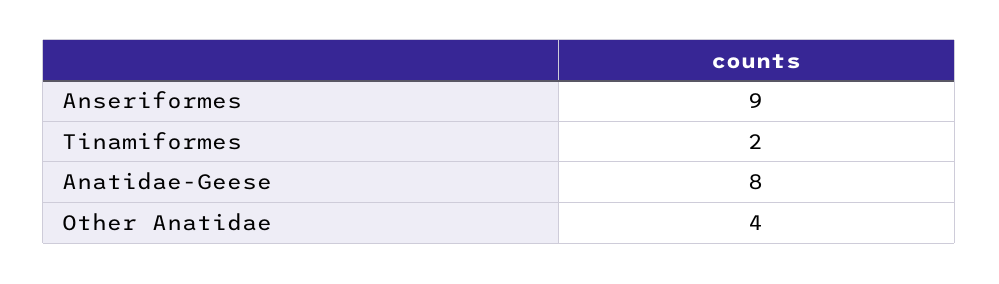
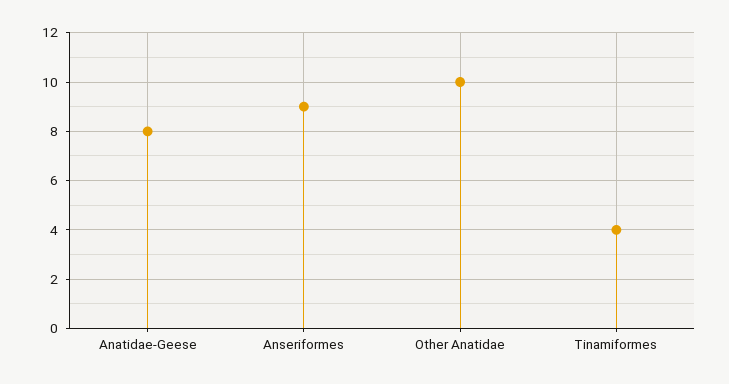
Tinamiformes: 2 -> 4
Other Anatidae: 4 -> 10

